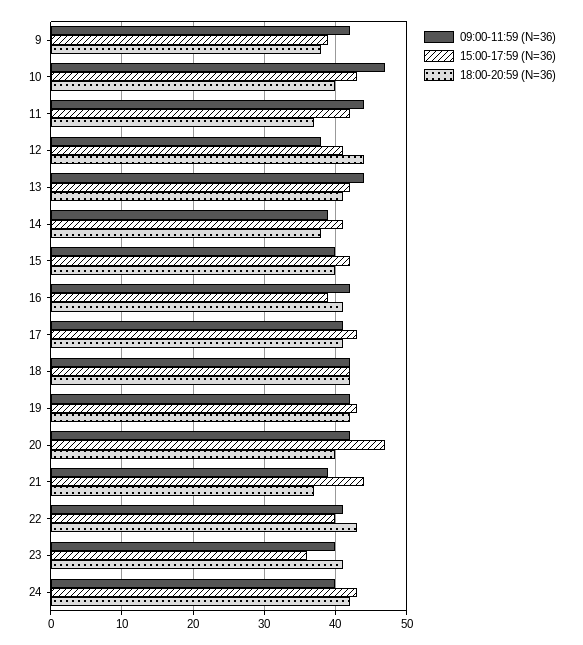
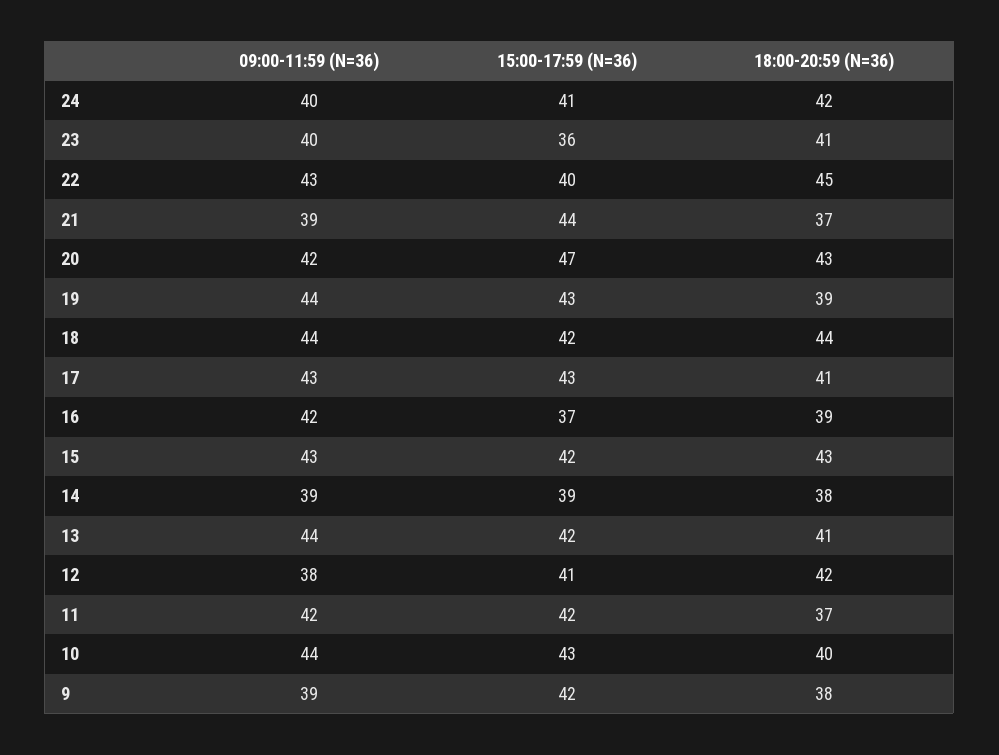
09:00-11:59 (N=36), 9: 42 -> 39
15:00-17:59 (N=36), 9: 39 -> 42
09:00-11:59 (N=36), 10: 47 -> 44
09:00-11:59 (N=36), 11: 44 -> 42
18:00-20:59 (N=36), 12: 44 -> 42
15:00-17:59 (N=36), 14: 41 -> 39
09:00-11:59 (N=36), 15: 40 -> 43
18:00-20:59 (N=36), 15: 40 -> 43
15:00-17:59 (N=36), 16: 39 -> 37
18:00-20:59 (N=36), 16: 41 -> 39
09:00-11:59 (N=36), 17: 41 -> 43
09:00-11:59 (N=36), 18: 42 -> 44
18:00-20:59 (N=36), 18: 42 -> 44
09:00-11:59 (N=36), 19: 42 -> 44
18:00-20:59 (N=36), 19: 42 -> 39
18:00-20:59 (N=36), 20: 40 -> 43
09:00-11:59 (N=36), 22: 41 -> 43
18:00-20:59 (N=36), 22: 43 -> 45
15:00-17:59 (N=36), 24: 43 -> 41

